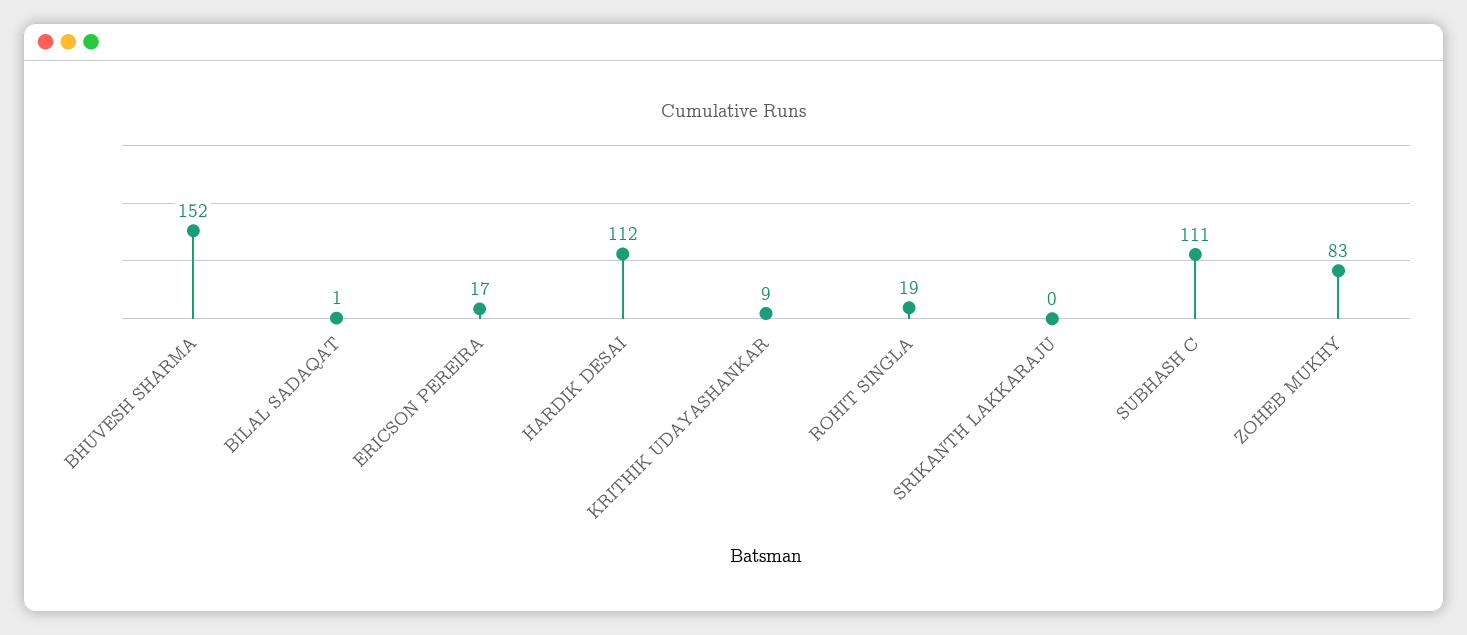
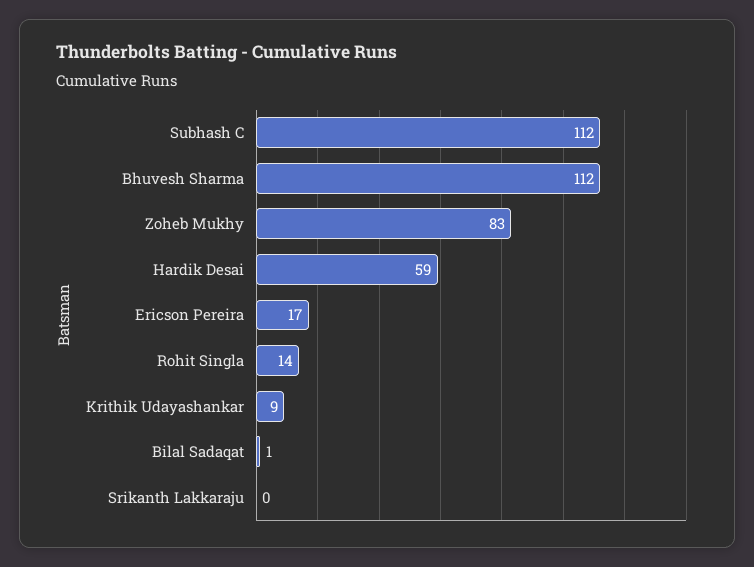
BHUVESH SHARMA: 152 -> 112
HARDIK DESAI: 112 -> 59
ROHIT SINGLA: 19 -> 14
SUBHASH C: 111 -> 112

